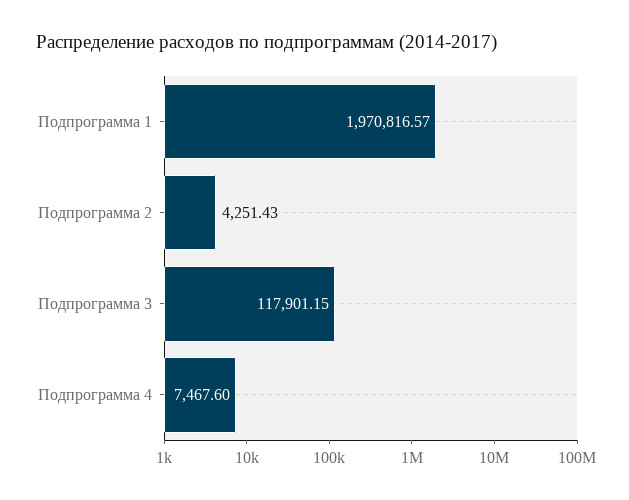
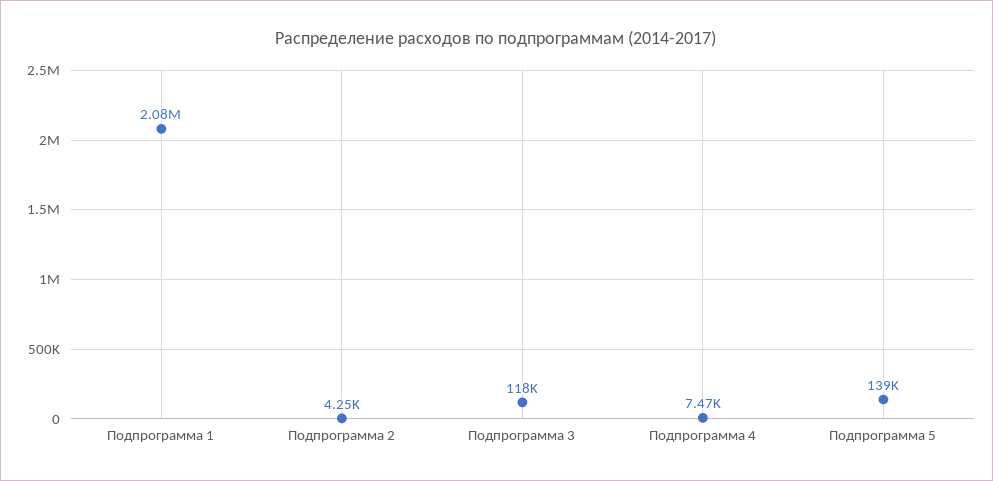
Подпрограмма 1: 1970816.57 -> 2080000
Подпрограмма 5: none -> 139000

